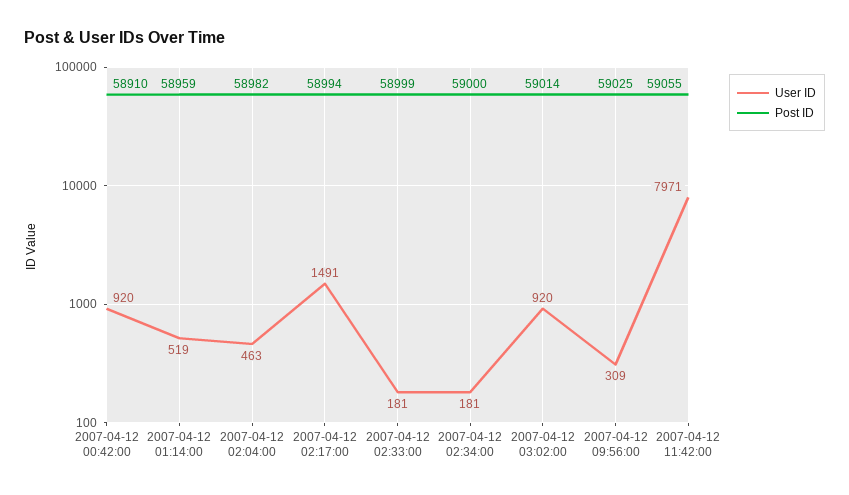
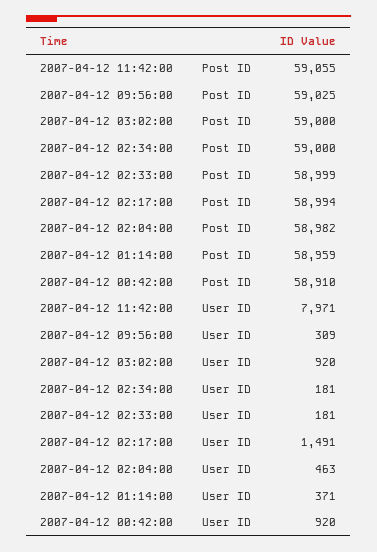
User ID, 2007-04-12 01:14:00: 519 -> 371
Post ID, 2007-04-12 03:02:00: 59014 -> 59000

